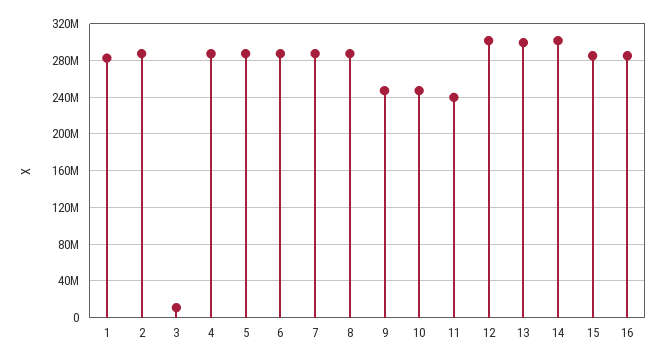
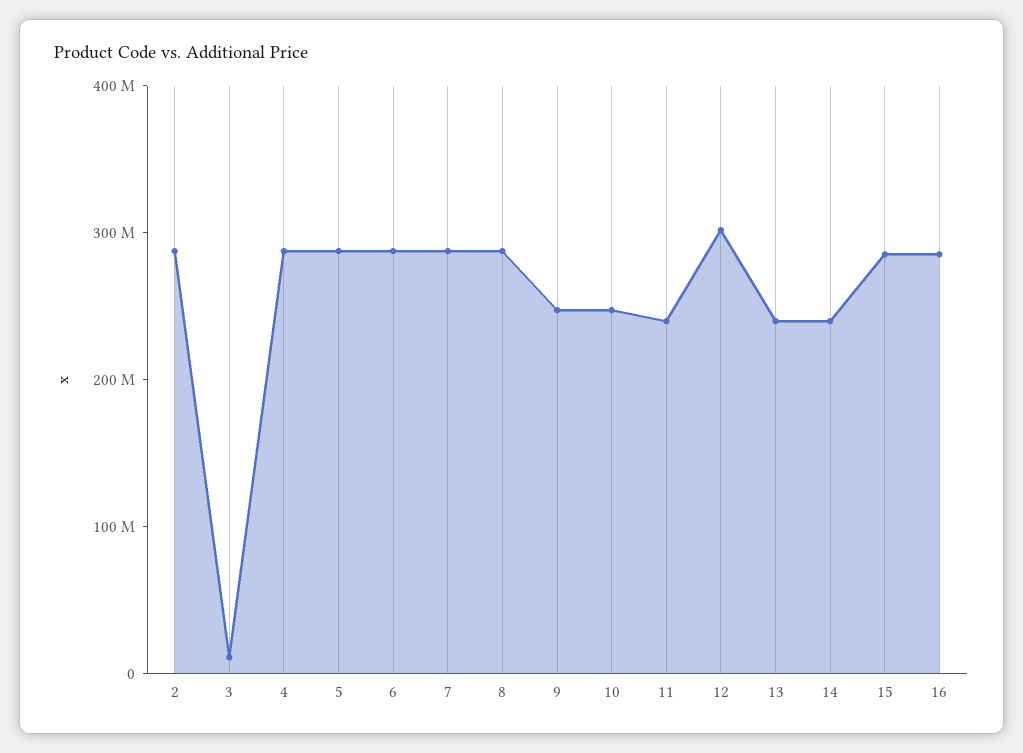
1: 280000000 -> none
13: 300000000 -> 240000000
14: 300000000 -> 240000000

